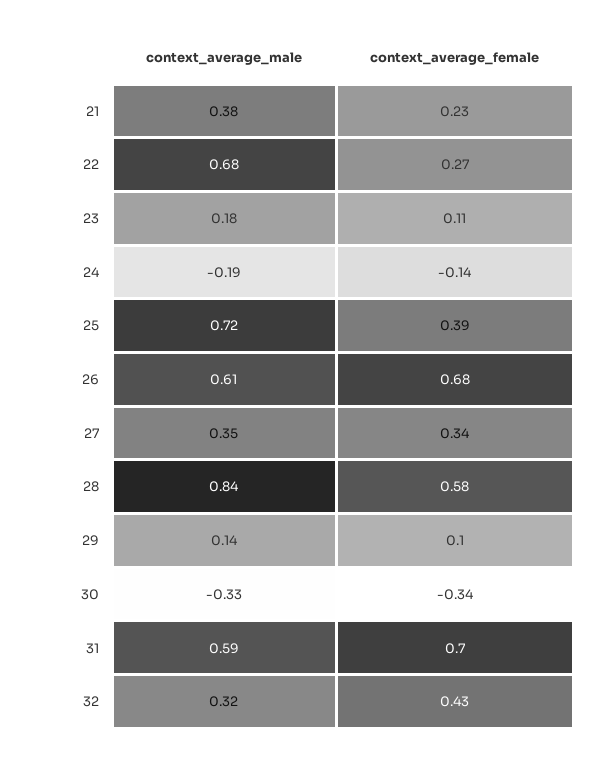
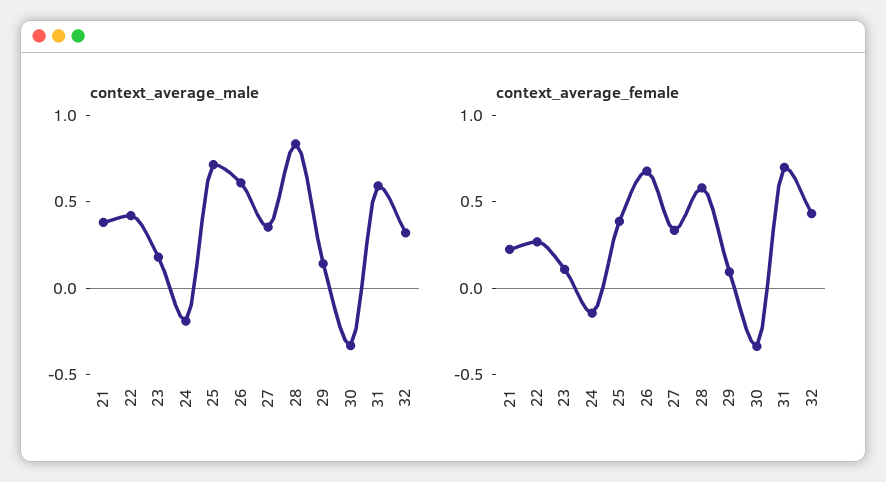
context_average_male, 22: 0.68 -> 0.4

